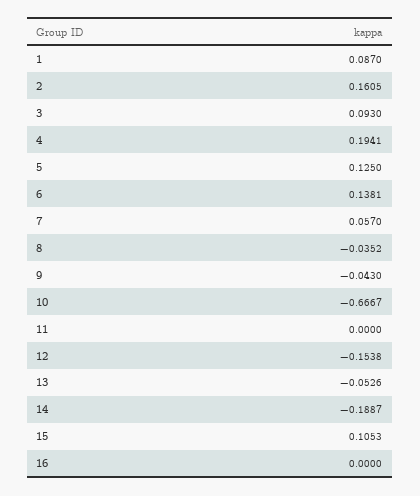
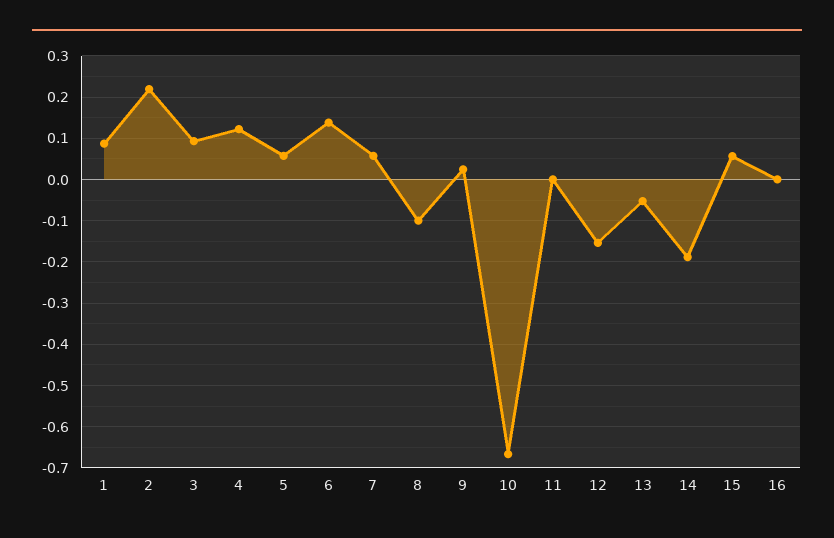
2: 0.1605 -> 0.22
4: 0.1941 -> 0.12
5: 0.125 -> 0.06
8: -0.0352 -> -0.1
9: -0.043 -> 0.02
15: 0.1053 -> 0.06

